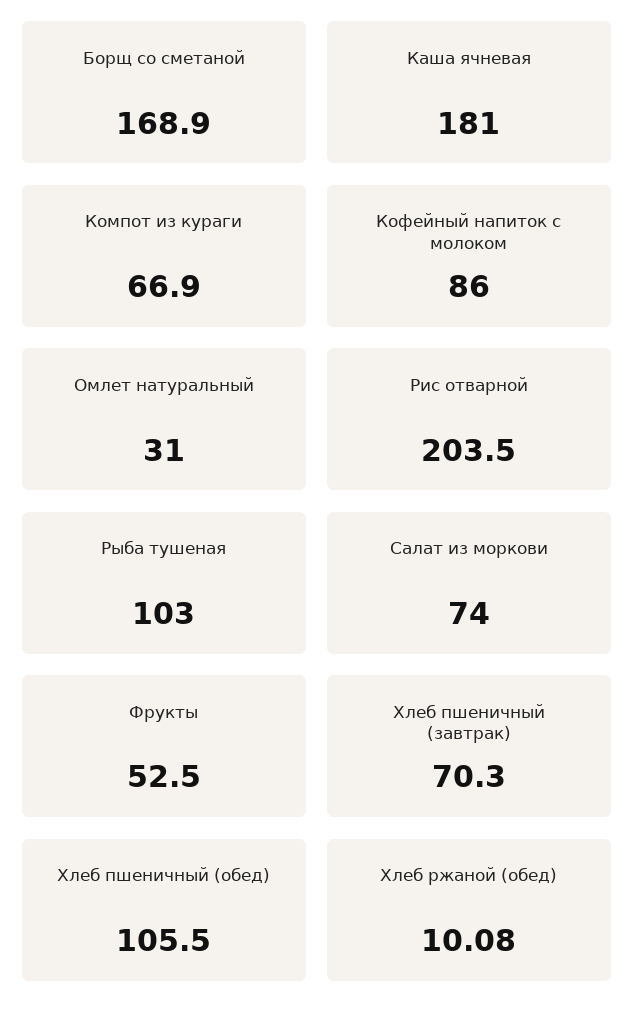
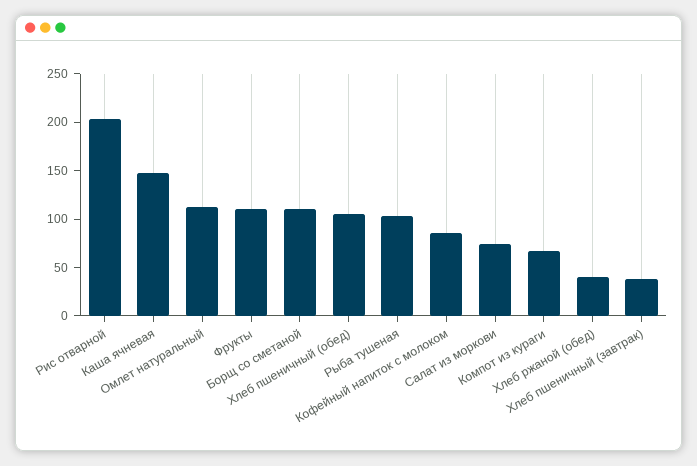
Борщ со сметаной: 168.9 -> 110
Каша ячневая: 181 -> 150
Омлет натуральный: 31 -> 110
Фрукты: 52.5 -> 110
Хлеб пшеничный (завтрак): 70.3 -> 40
Хлеб ржаной (обед): 10.08 -> 40

